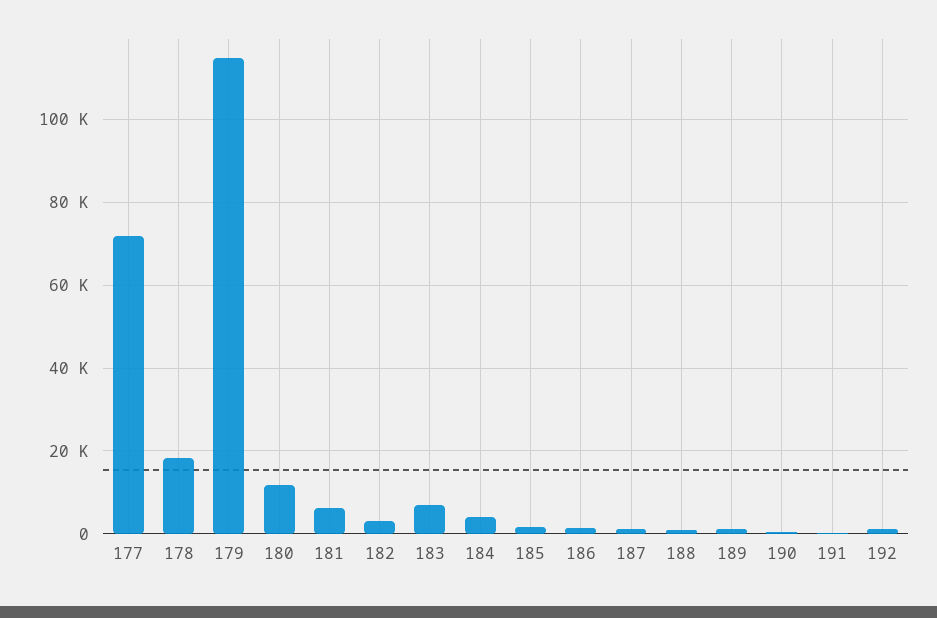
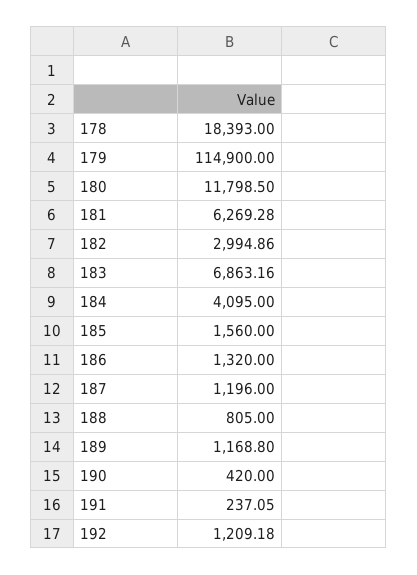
177: 72000 -> none

